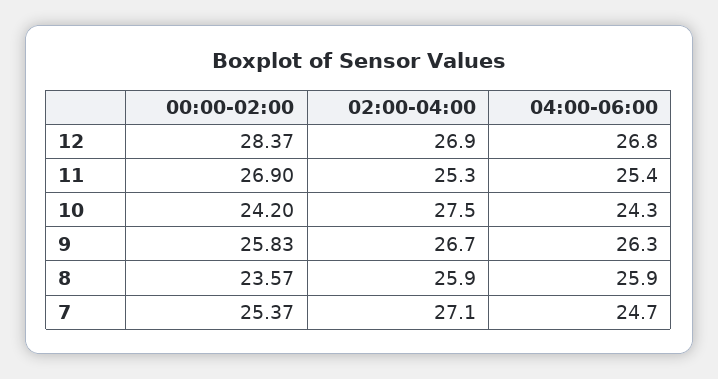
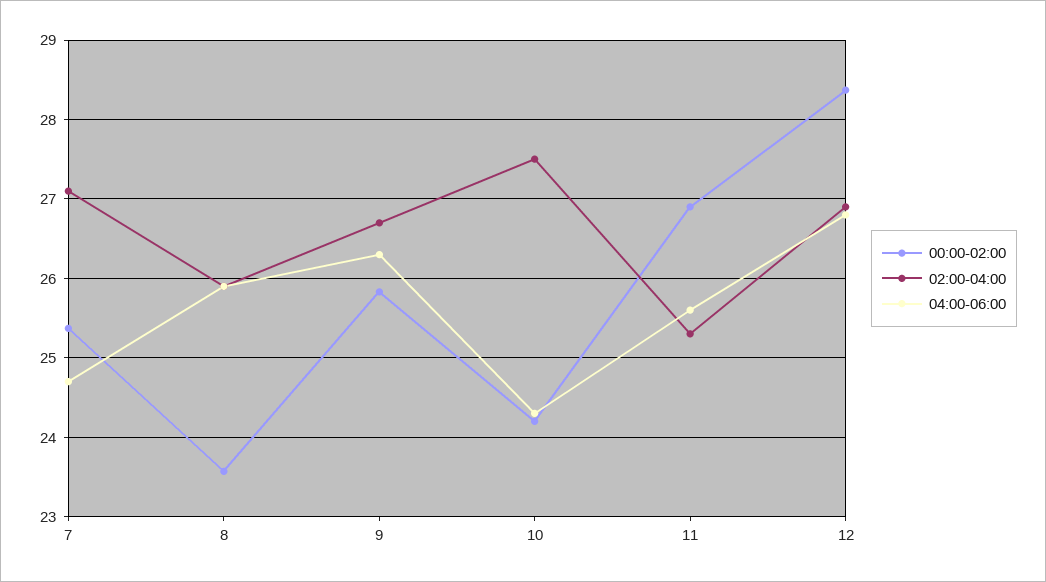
04:00-06:00, 11: 25.4 -> 25.6

